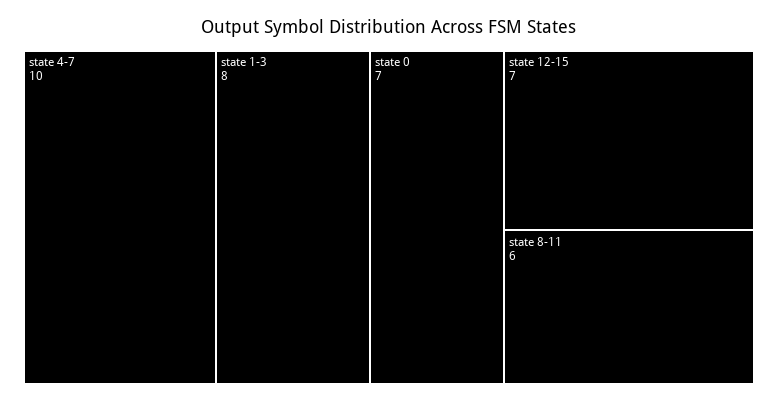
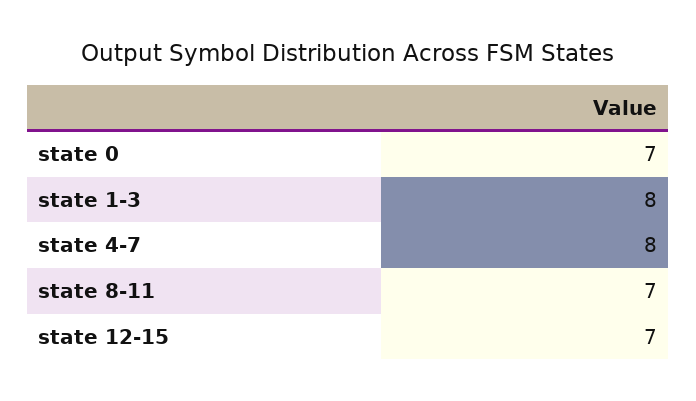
state 4-7: 10 -> 8
state 8-11: 6 -> 7

